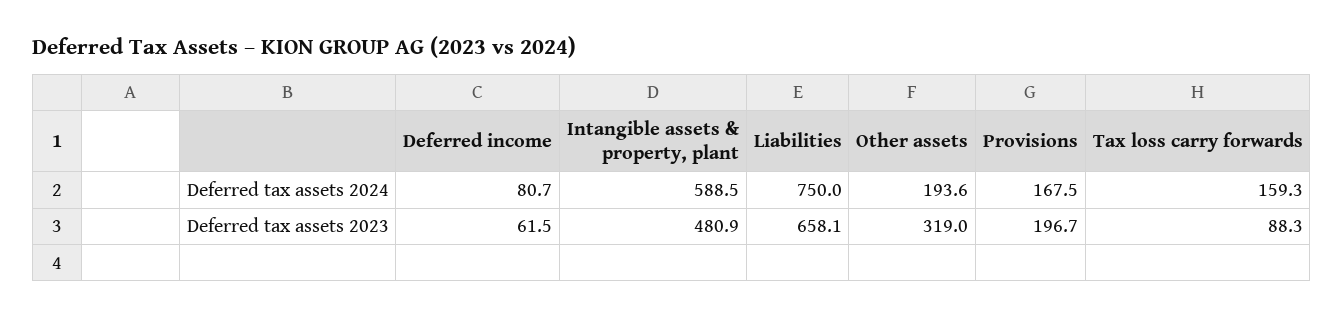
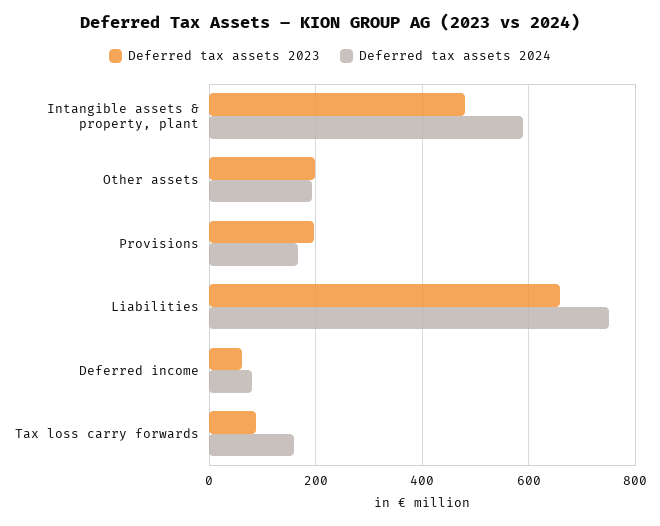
Deferred tax assets 2023, Other assets: 319 -> 200

